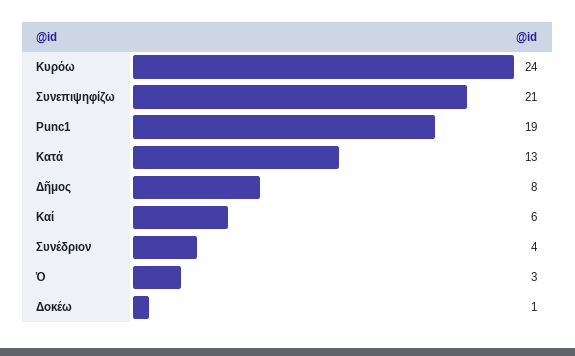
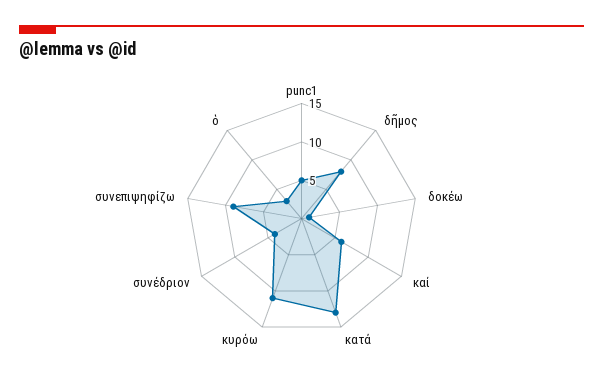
Κυρόω: 24 -> 10
Συνεπιψηφίζω: 21 -> 10
Punc1: 19 -> 5

